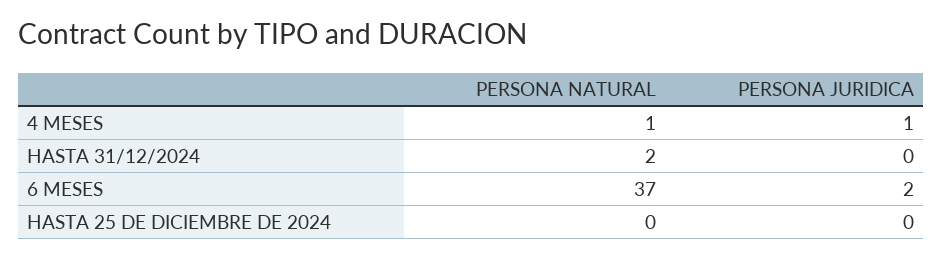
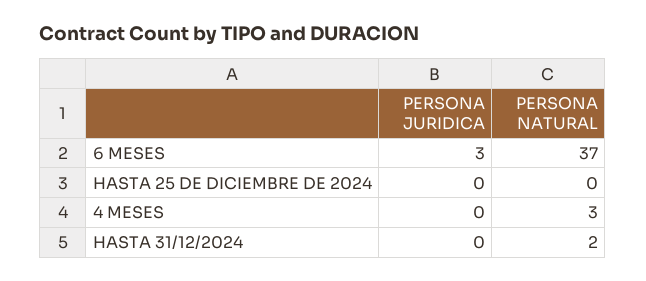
PERSONA NATURAL, 4 MESES: 1 -> 3
PERSONA JURIDICA, 4 MESES: 1 -> 0
PERSONA JURIDICA, 6 MESES: 2 -> 3

